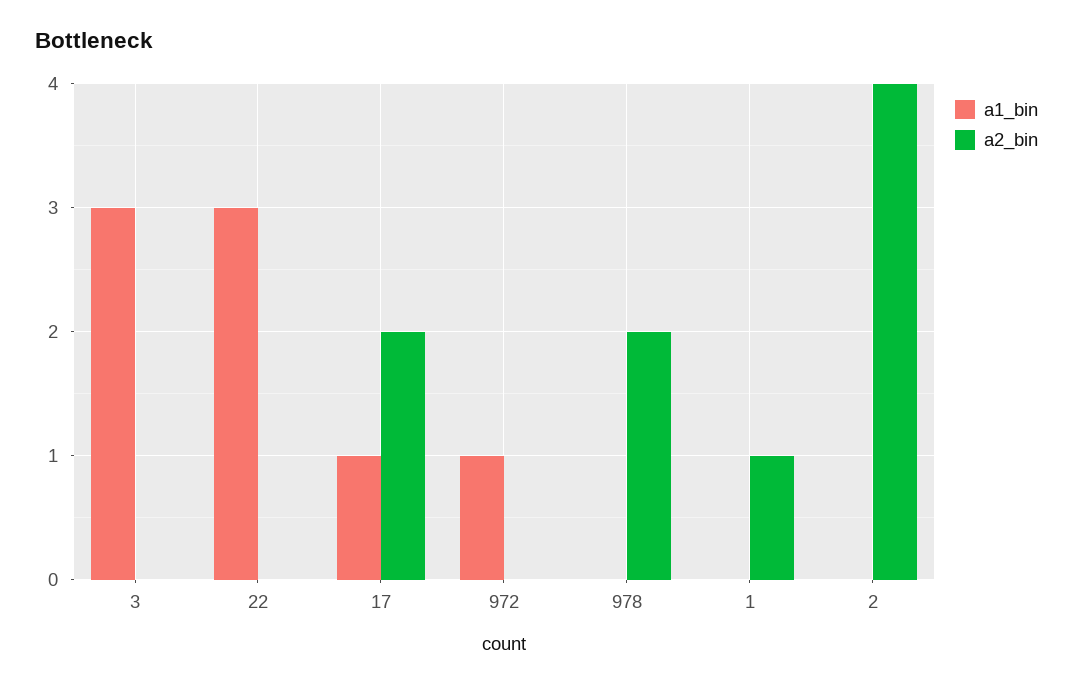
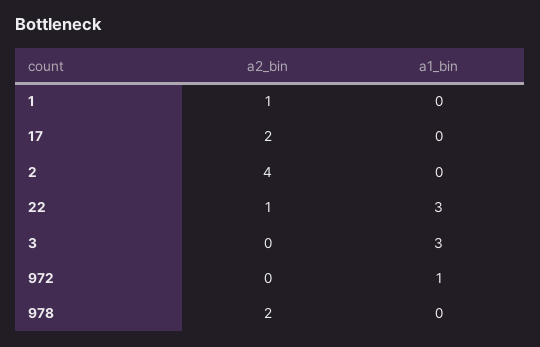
a2_bin, 22: 0 -> 1
a1_bin, 17: 1 -> 0

